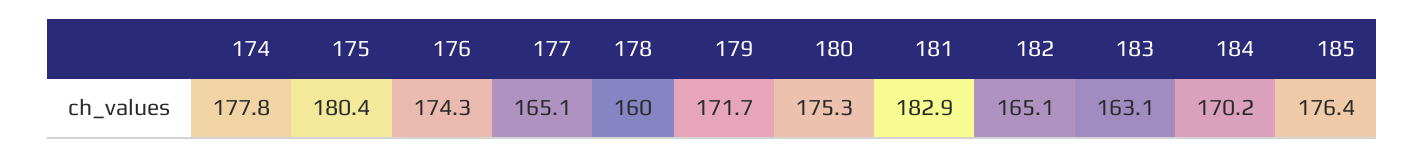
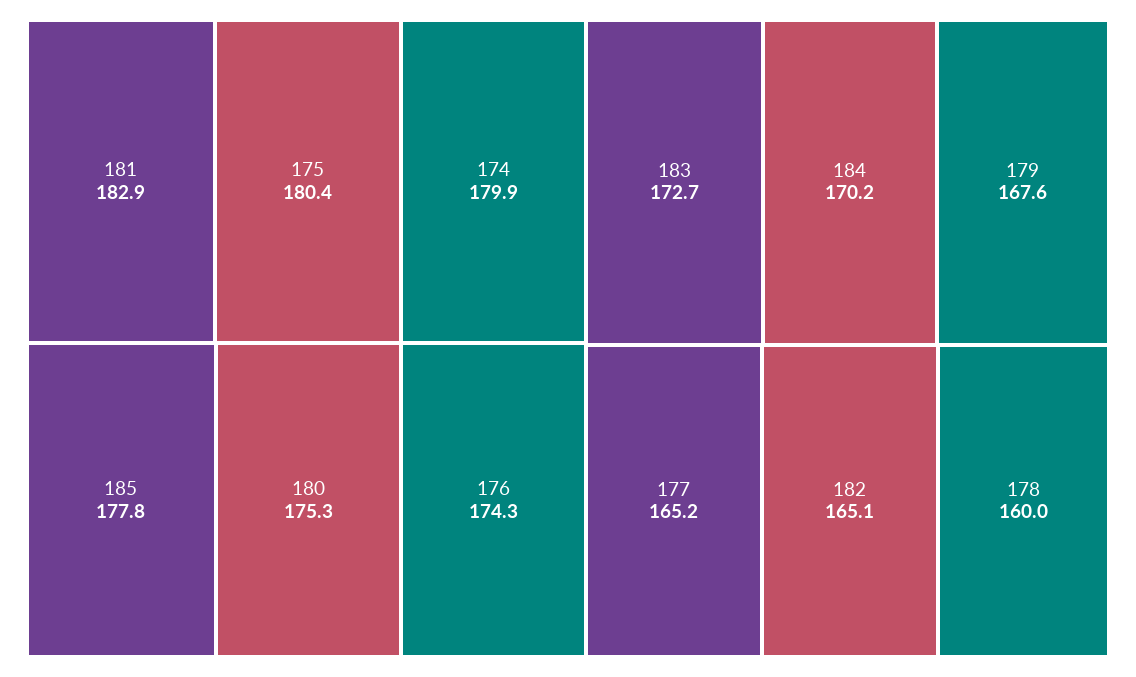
174: 177.8 -> 179.9
177: 165.1 -> 165.2
179: 171.7 -> 167.6
183: 163.1 -> 172.7
185: 176.4 -> 177.8

